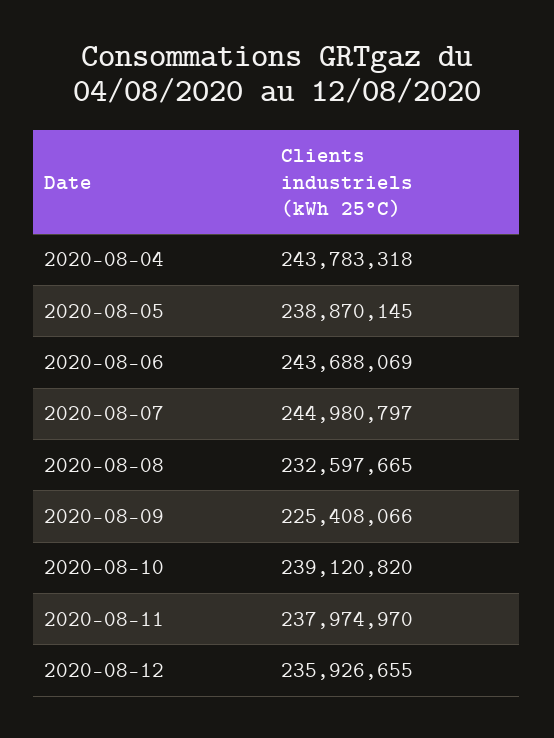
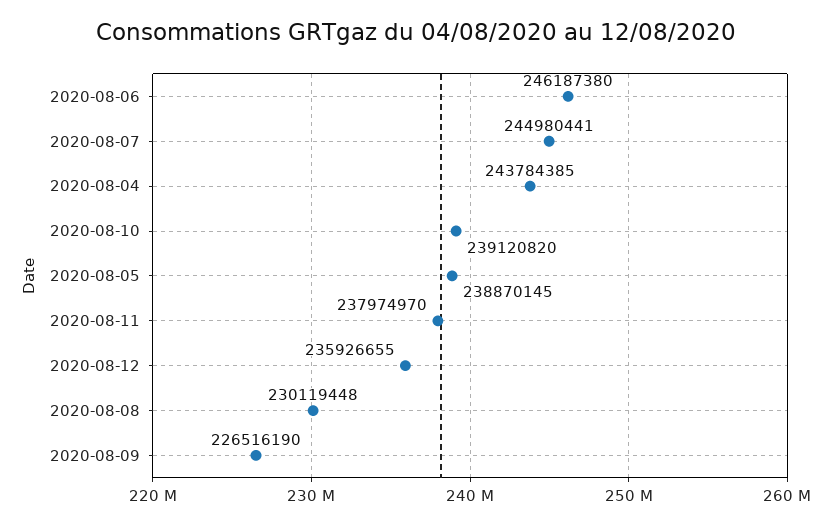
2020-08-04: 243783318 -> 243784385
2020-08-06: 243688069 -> 246187380
2020-08-07: 244980797 -> 244980441
2020-08-08: 232597665 -> 230119448
2020-08-09: 225408066 -> 226516190

